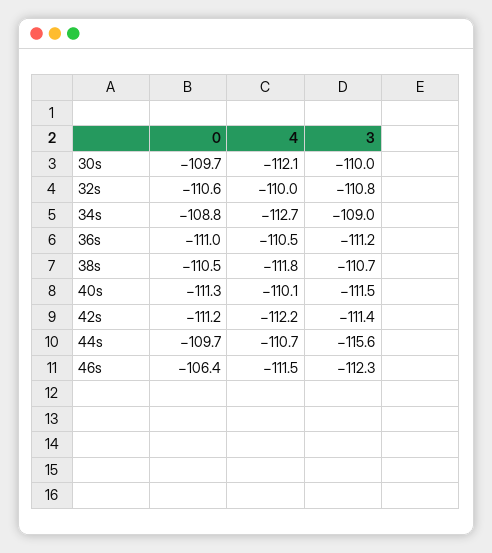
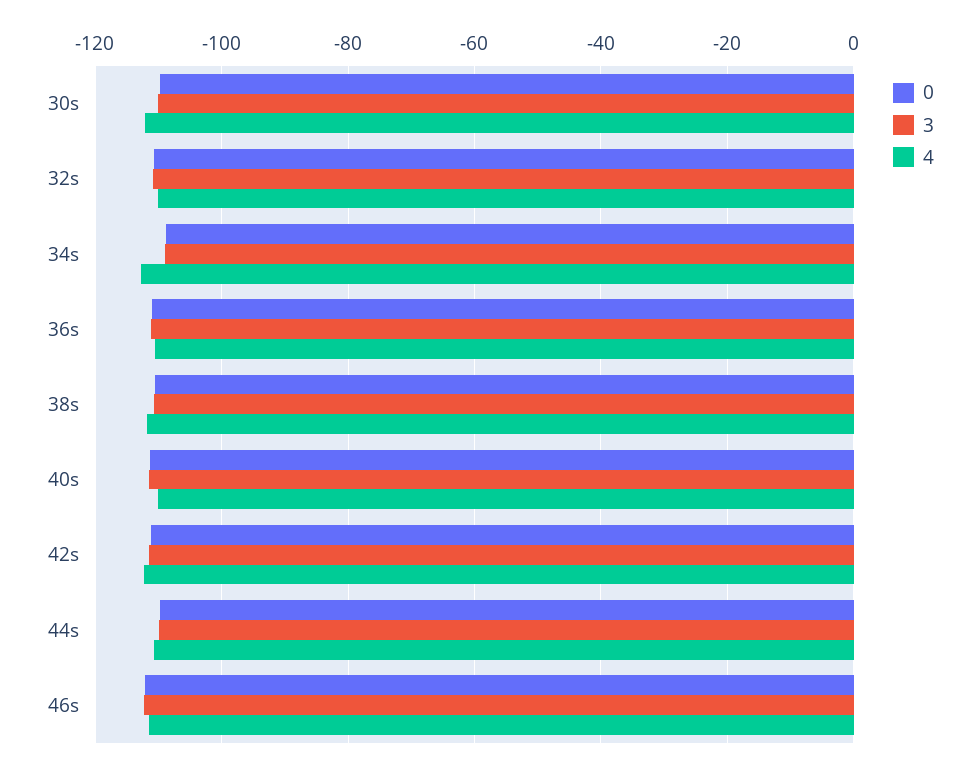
3, 44s: -115.6 -> -110
0, 46s: -106.4 -> -112

